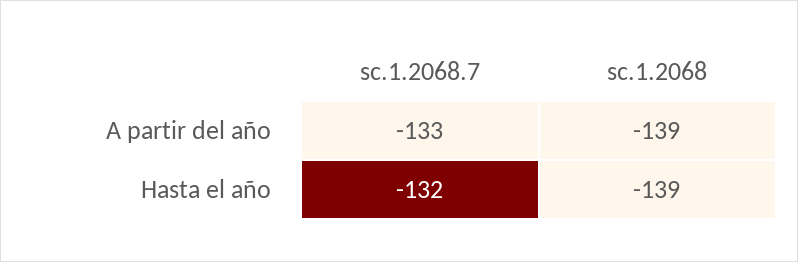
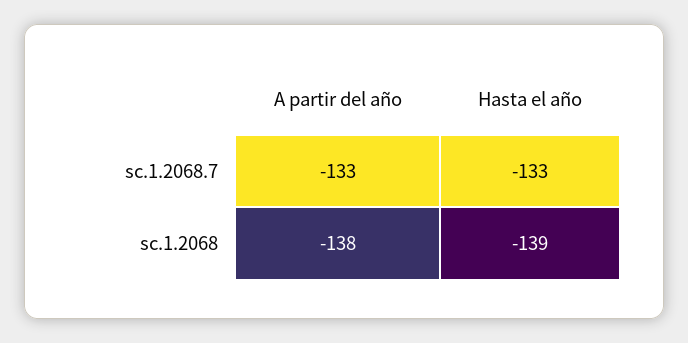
sc.1.2068, A partir del año: -139 -> -138
sc.1.2068.7, Hasta el año: -132 -> -133

